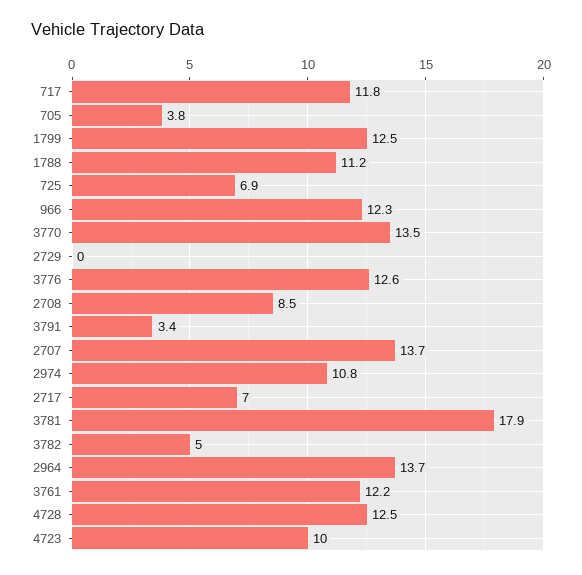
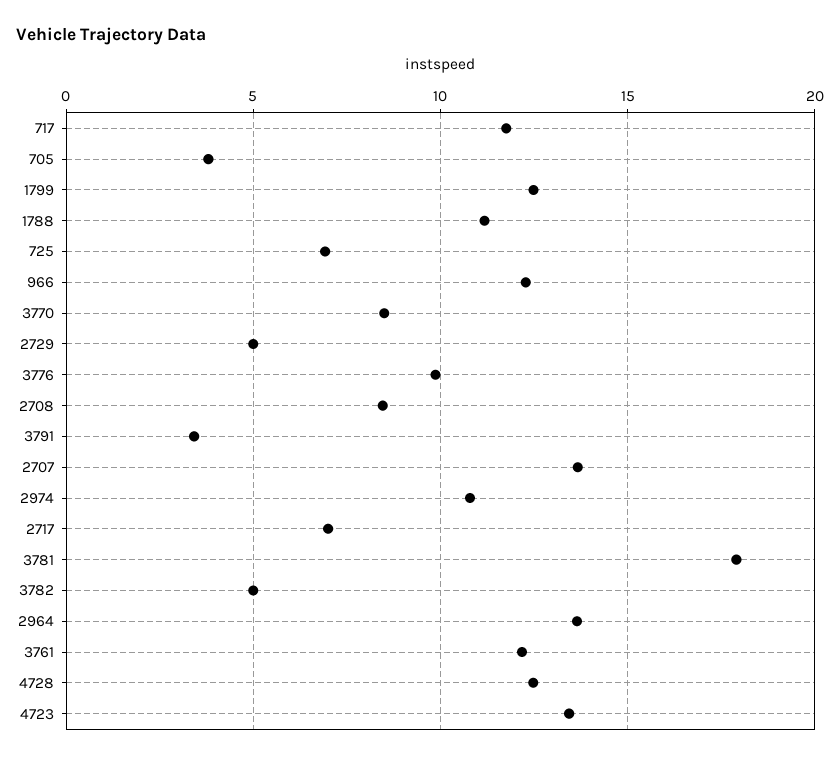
3770: 13.5 -> 8.5
2729: 0 -> 5
3776: 12.6 -> 10
4723: 10 -> 13.5

